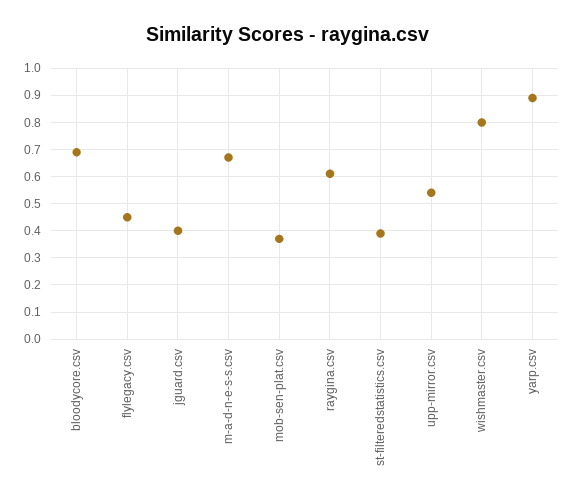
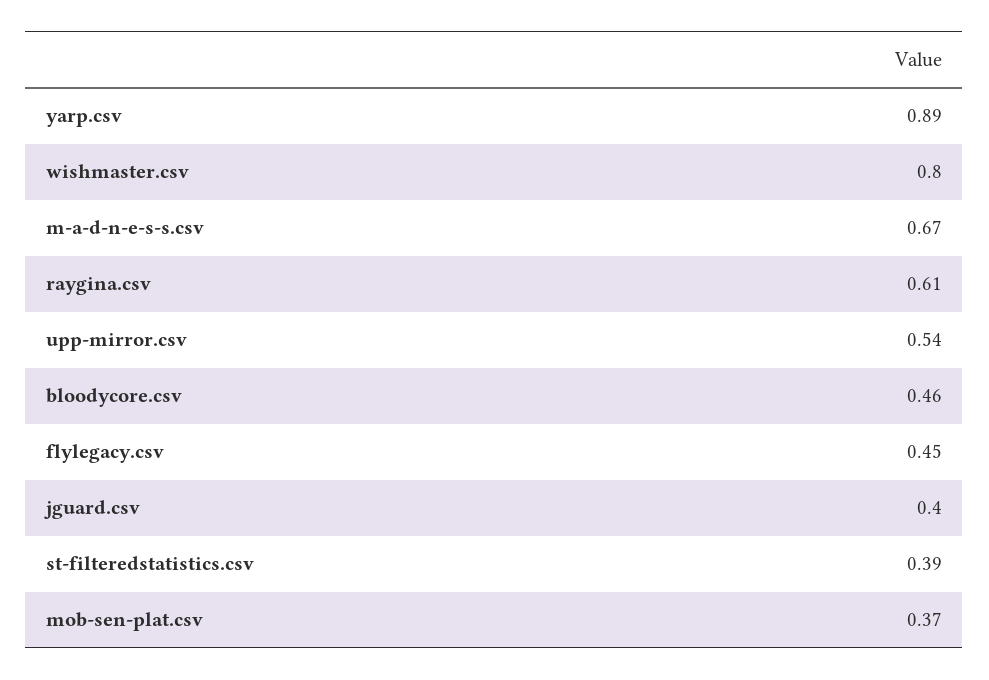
bloodycore.csv: 0.7 -> 0.46

